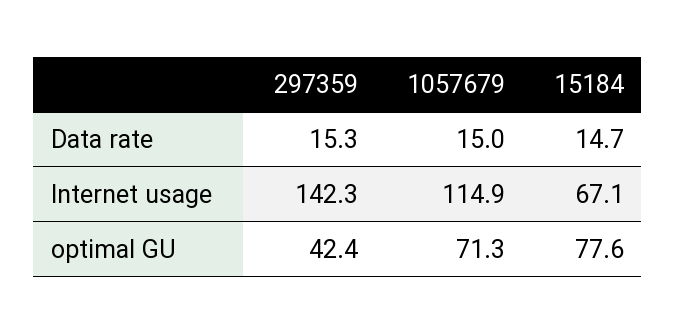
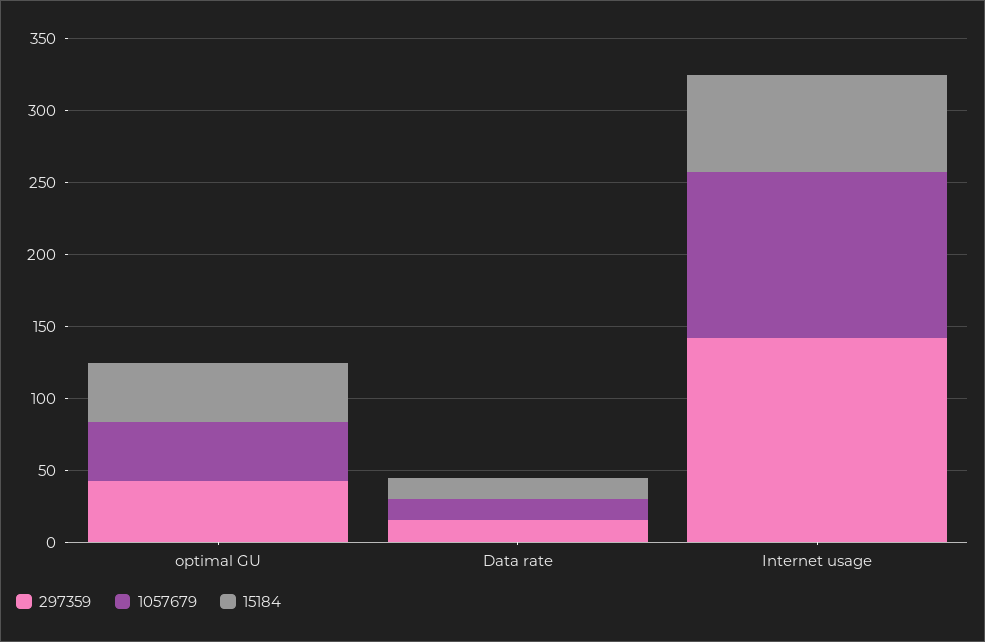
1057679, optimal GU: 71.3 -> 40
15184, optimal GU: 77.6 -> 40

